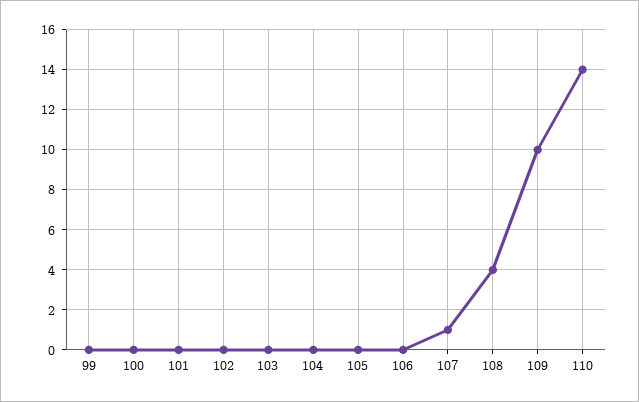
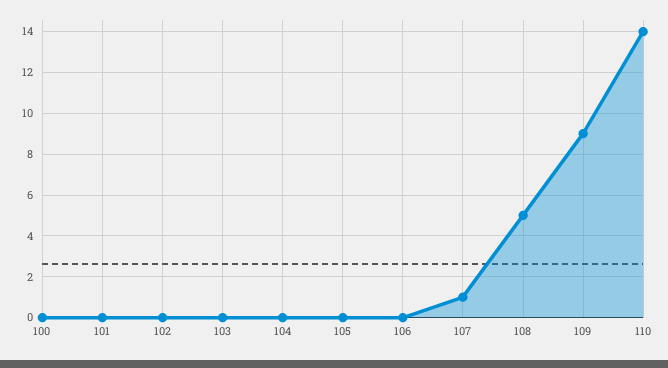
99: 0 -> none
108: 4 -> 5
109: 10 -> 9

